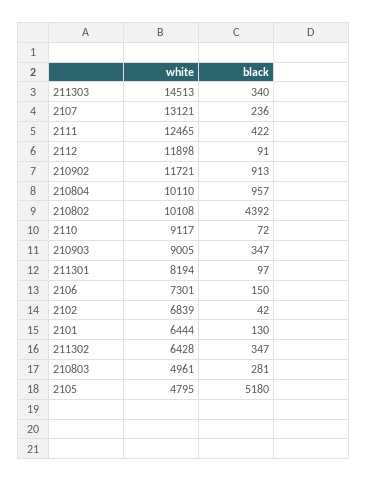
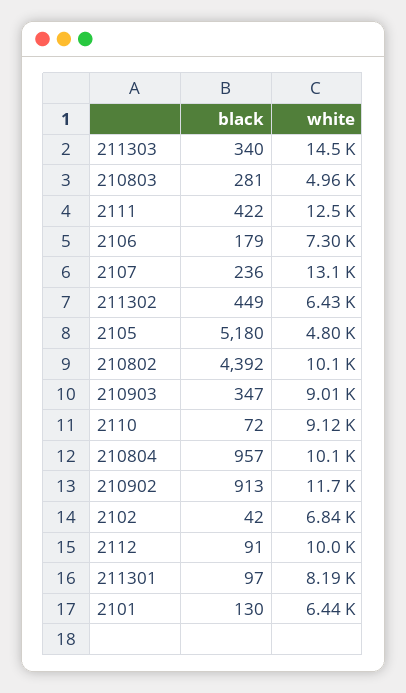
white, 2112: 11898 -> 10000
black, 2106: 150 -> 179
black, 211302: 347 -> 449

